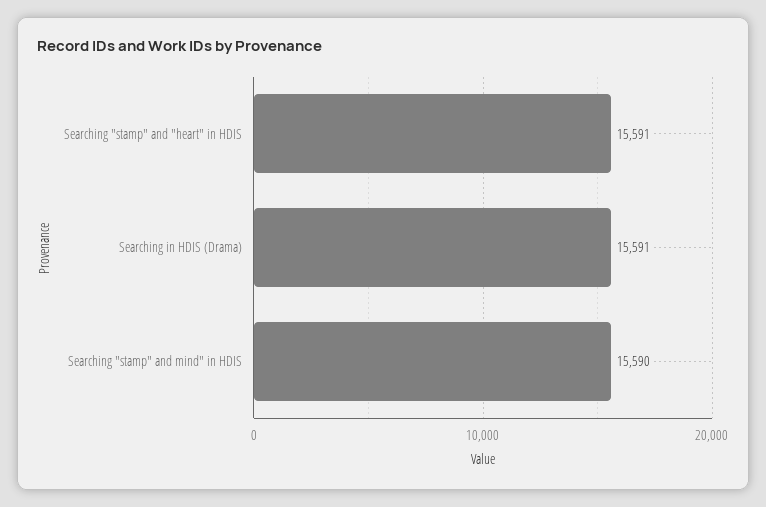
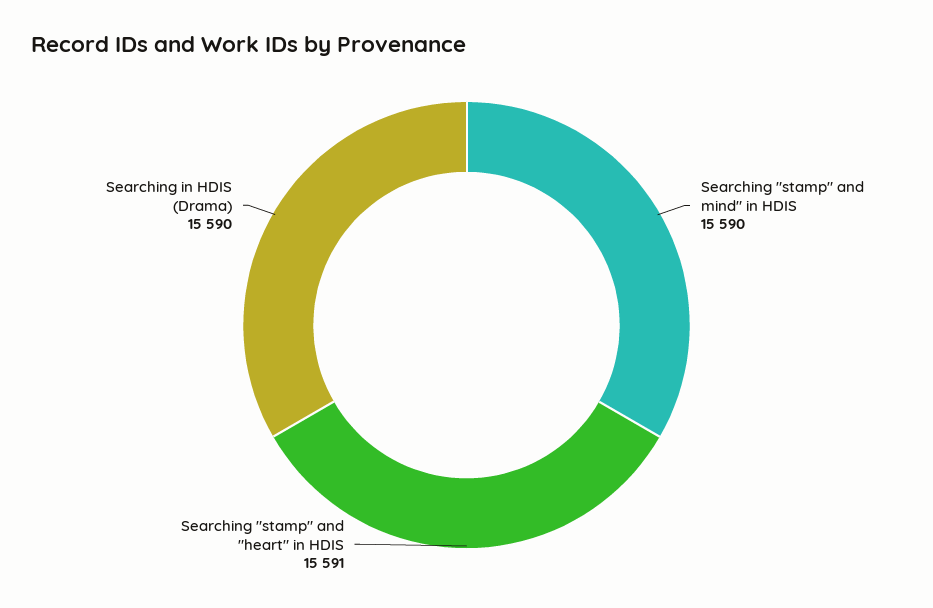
Searching in HDIS (Drama): 15591 -> 15590

